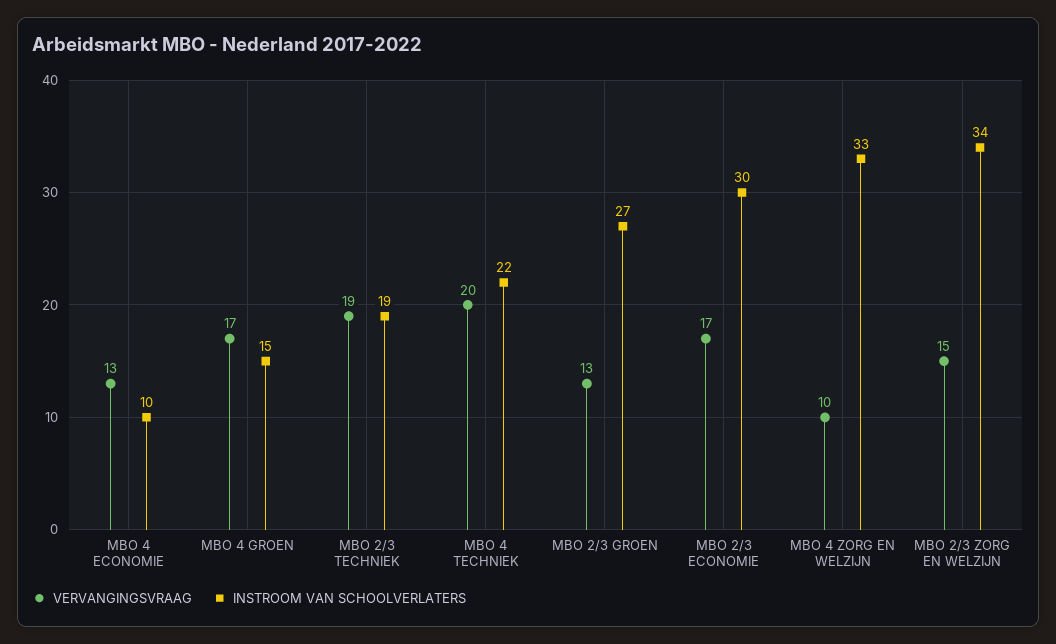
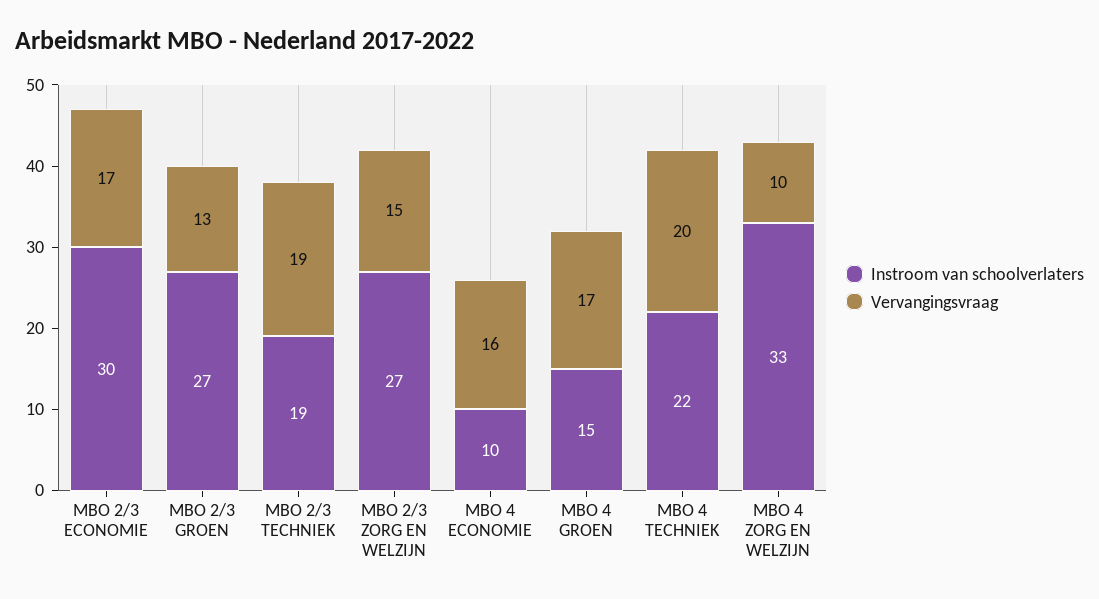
VERVANGINGSVRAAG, MBO 4 ECONOMIE: 13 -> 16
INSTROOM VAN SCHOOLVERLATERS, MBO 2/3 ZORG EN WELZIJN: 34 -> 27

